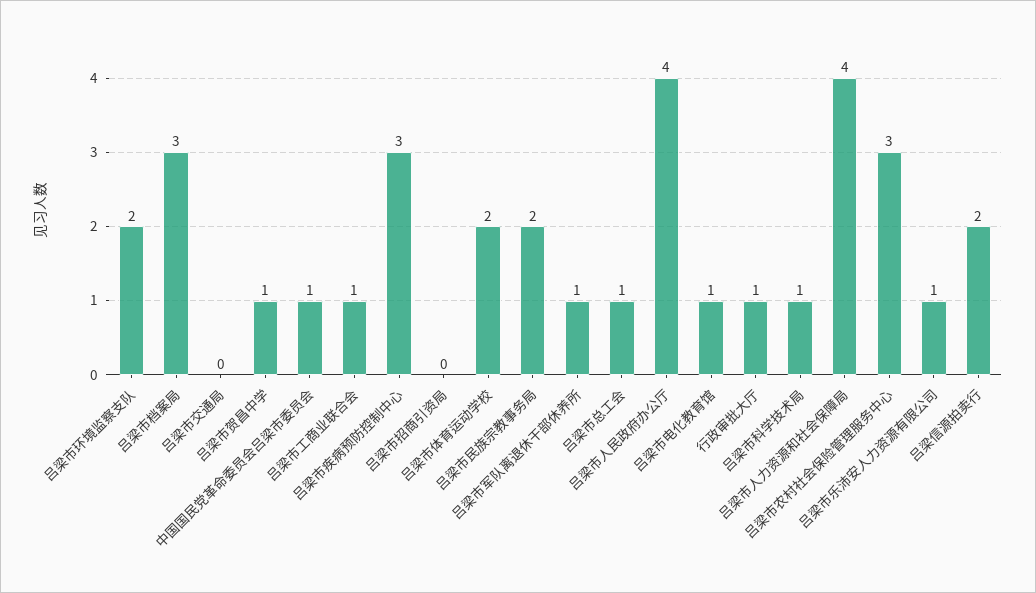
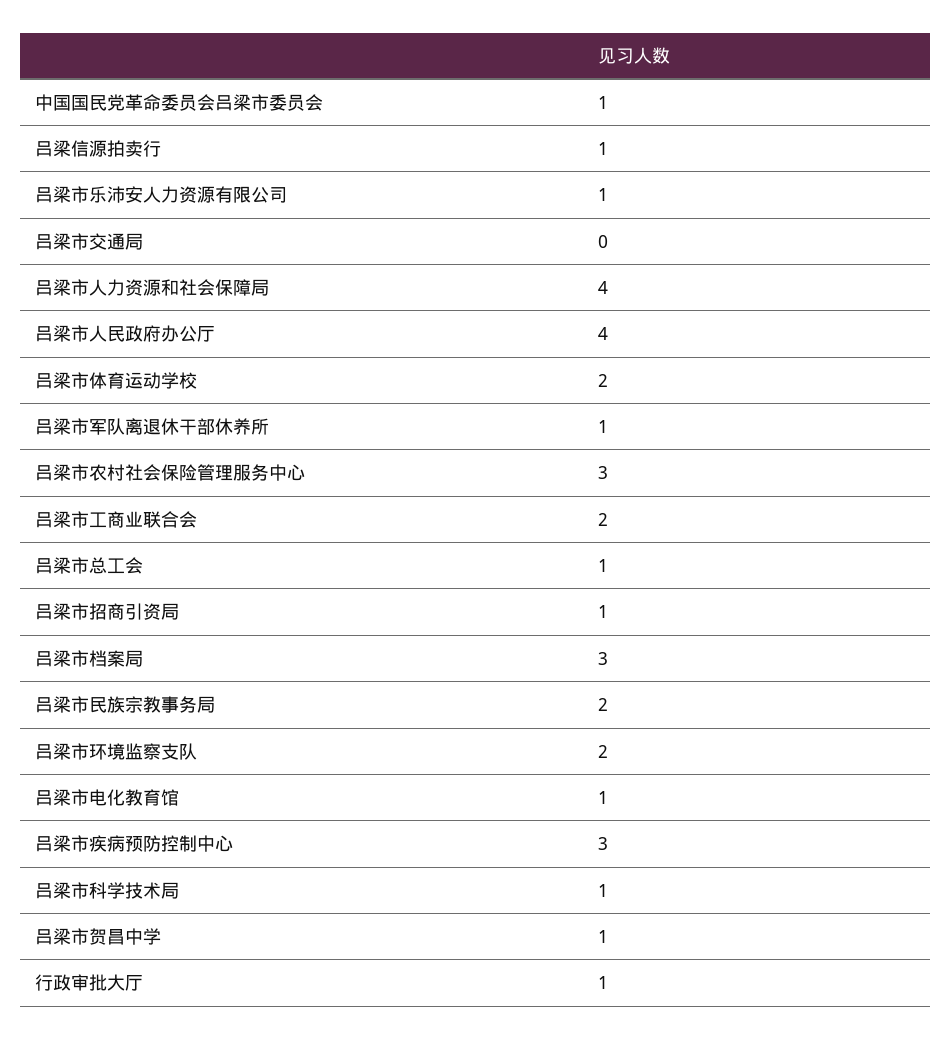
吕梁市工商业联合会: 1 -> 2
吕梁市招商引资局: 0 -> 1
吕梁信源拍卖行: 2 -> 1

